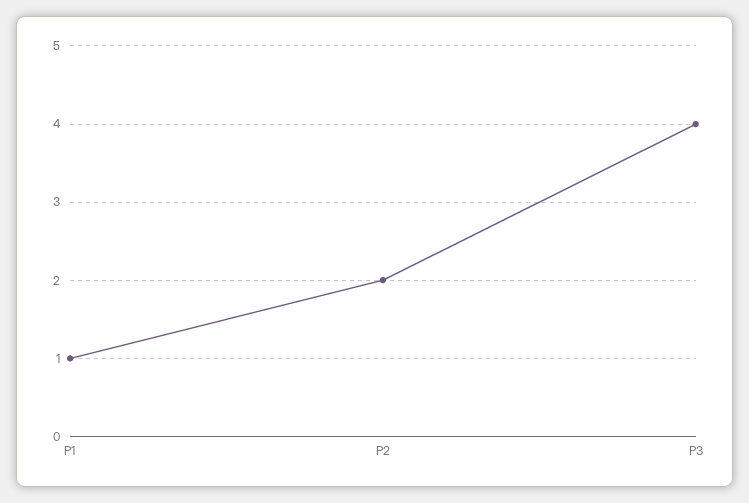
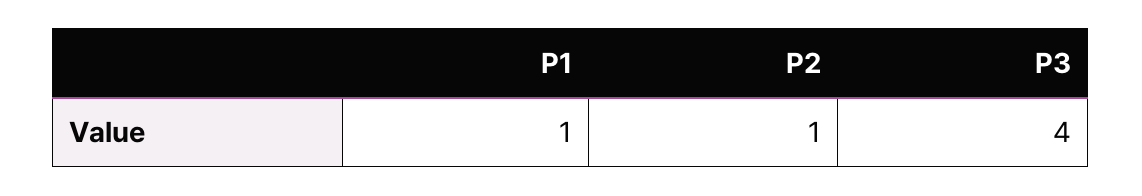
P2: 2 -> 1

